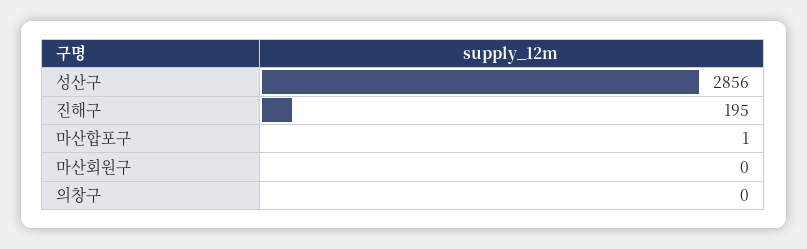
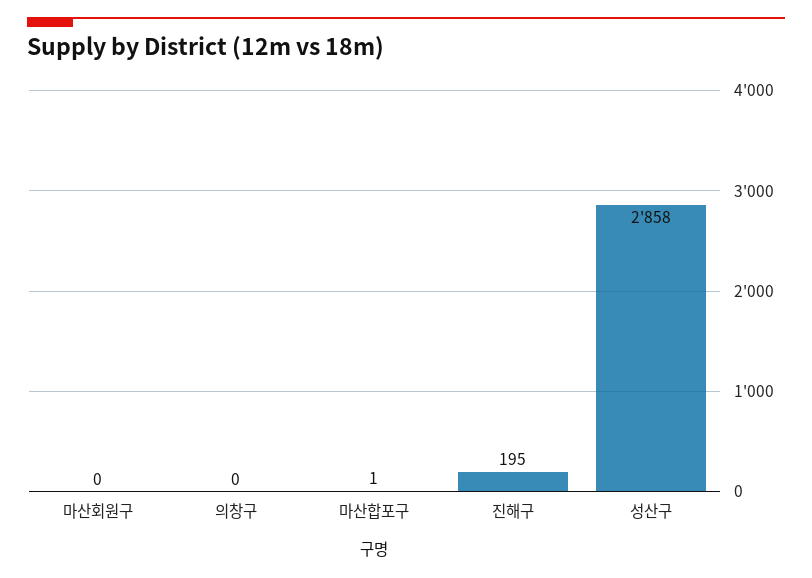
성산구: 2856 -> 2858

